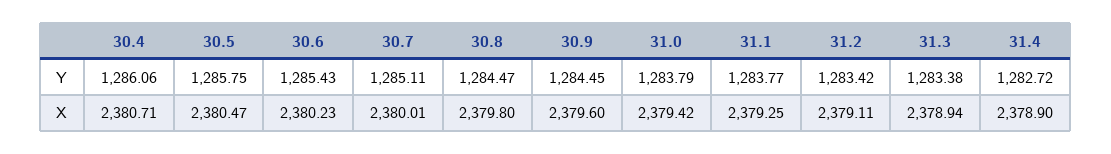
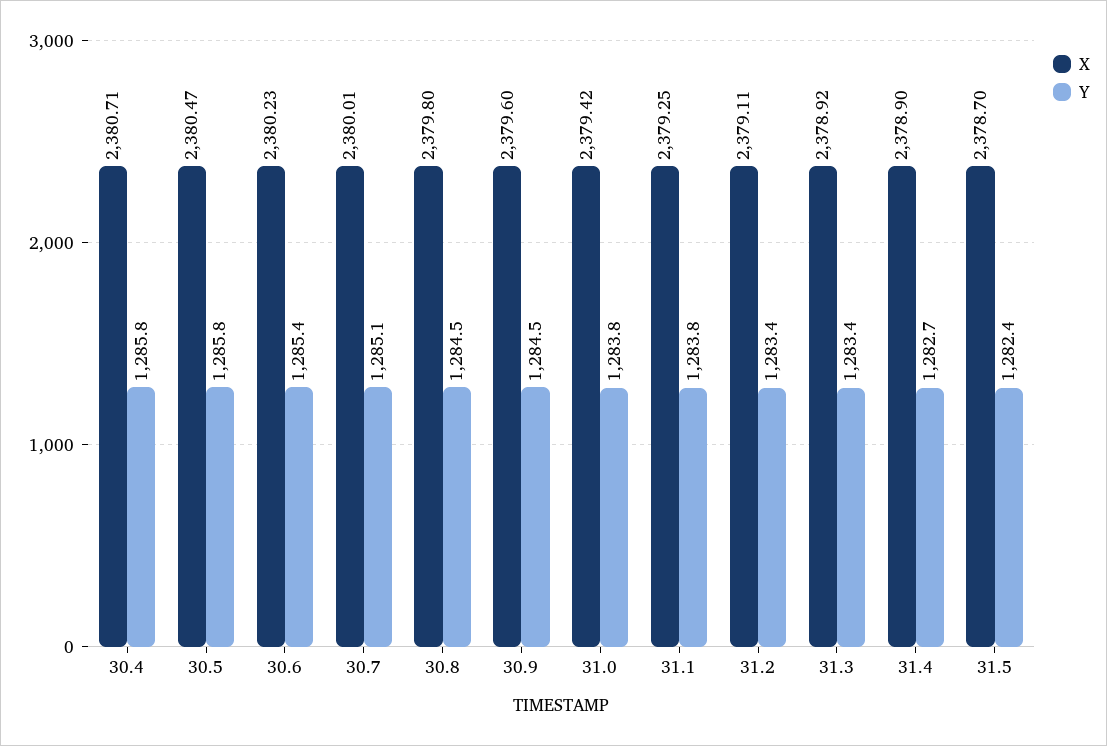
Y, 30.4: 1286.06 -> 1285.8
X, 31.3: 2378.94 -> 2378.92
X, 31.5: none -> 2378.7
Y, 31.5: none -> 1282.4

